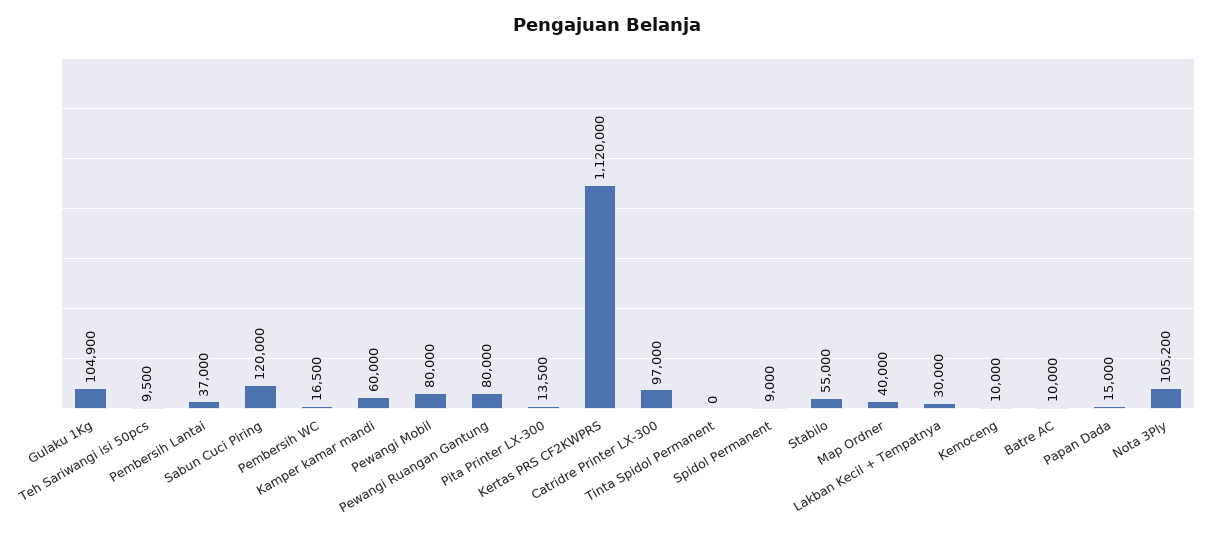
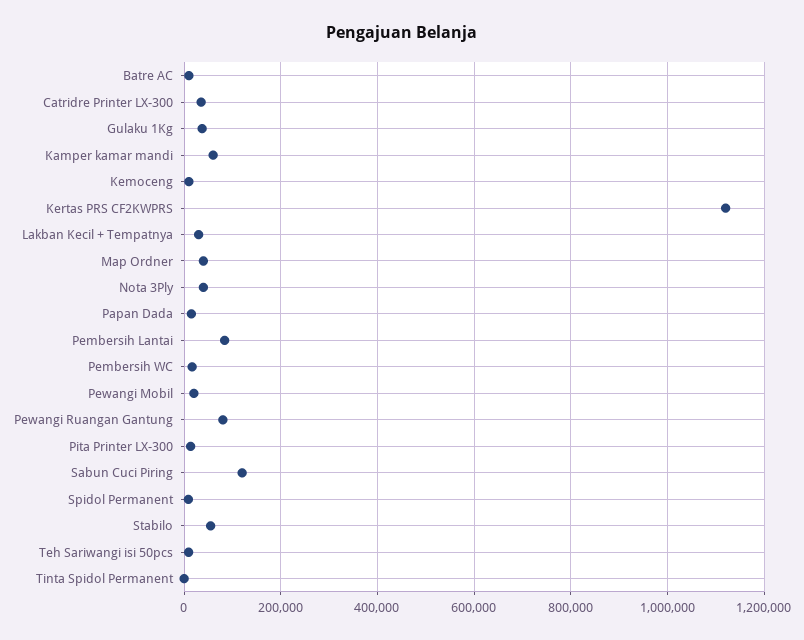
Gulaku 1Kg: 104900 -> 40000
Pembersih Lantai: 37000 -> 80000
Pewangi Mobil: 80000 -> 20000
Catridre Printer LX-300: 97000 -> 40000
Nota 3Ply: 105200 -> 40000

